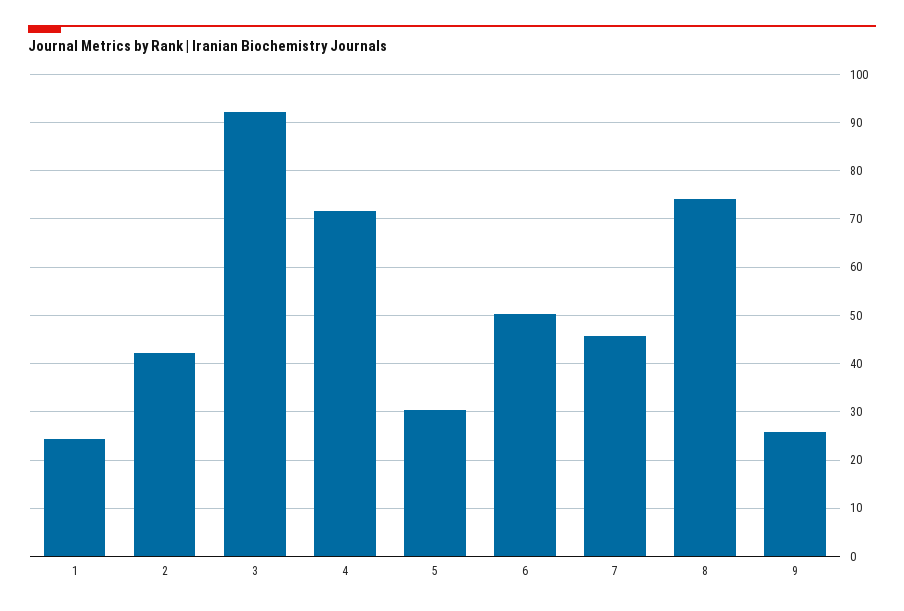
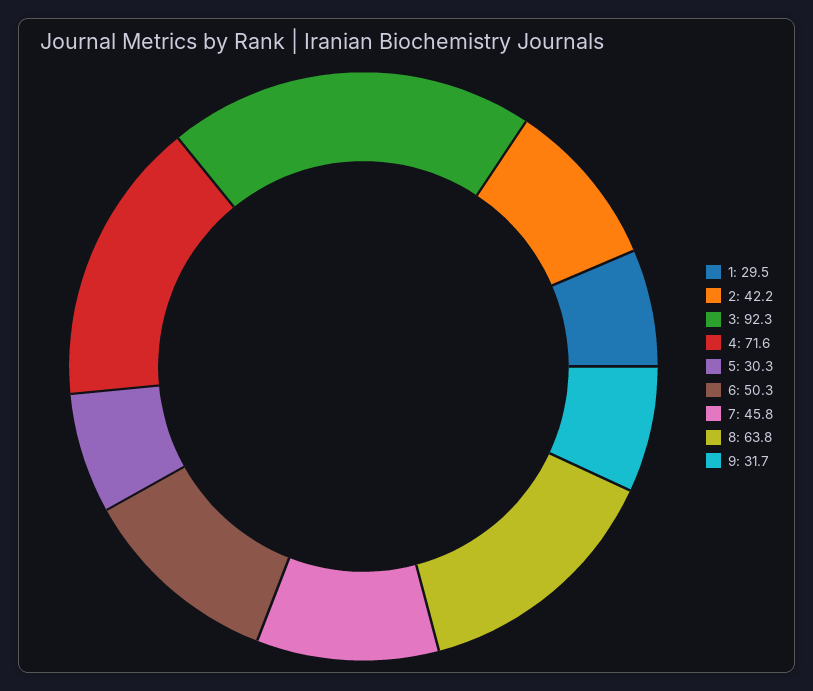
1: 24 -> 29.5
8: 74 -> 63.8
9: 26 -> 31.7

